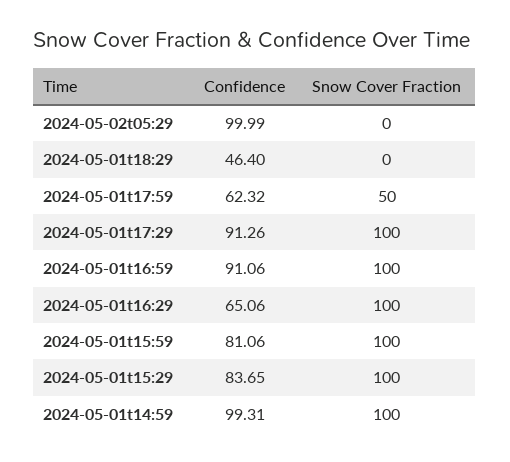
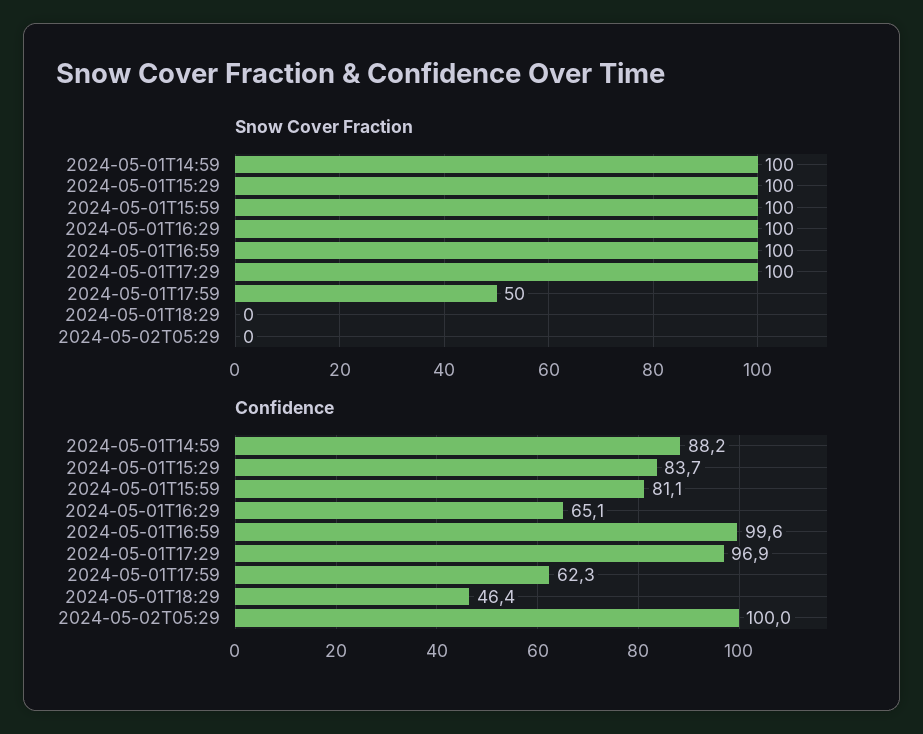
Confidence, 2024-05-01t17:29: 91.26 -> 96.9
Confidence, 2024-05-01t16:59: 91.06 -> 99.6
Confidence, 2024-05-01t14:59: 99.31 -> 88.2

